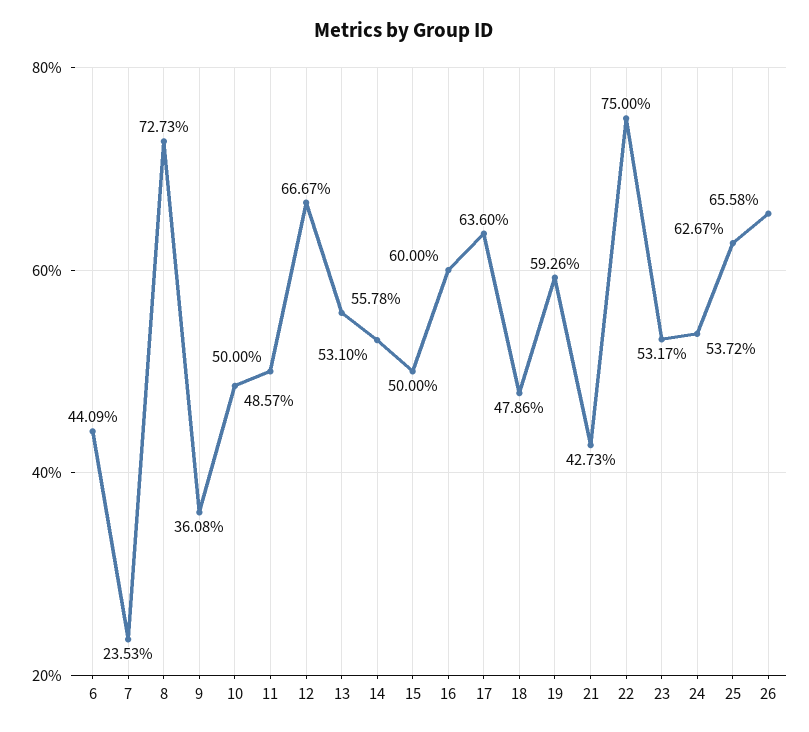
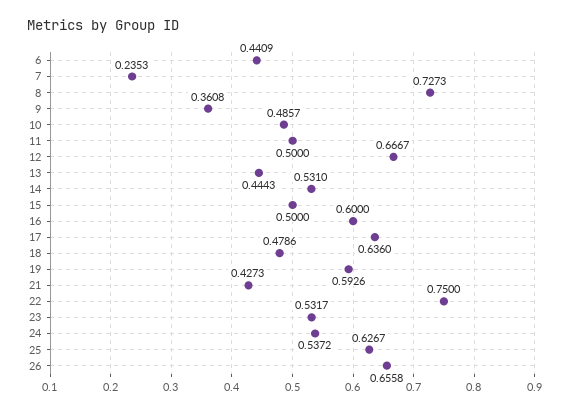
13: 0.5578 -> 0.4443

